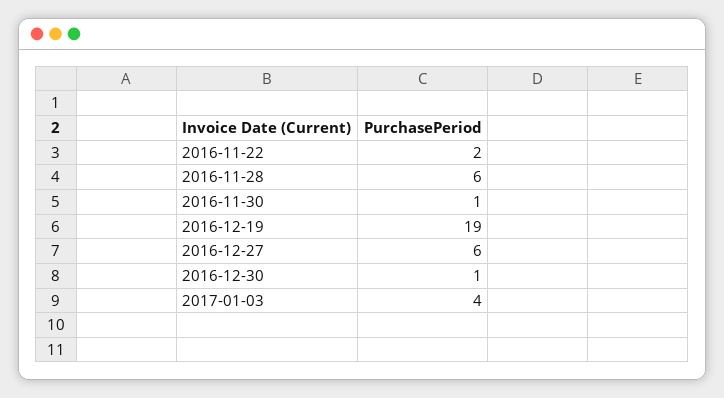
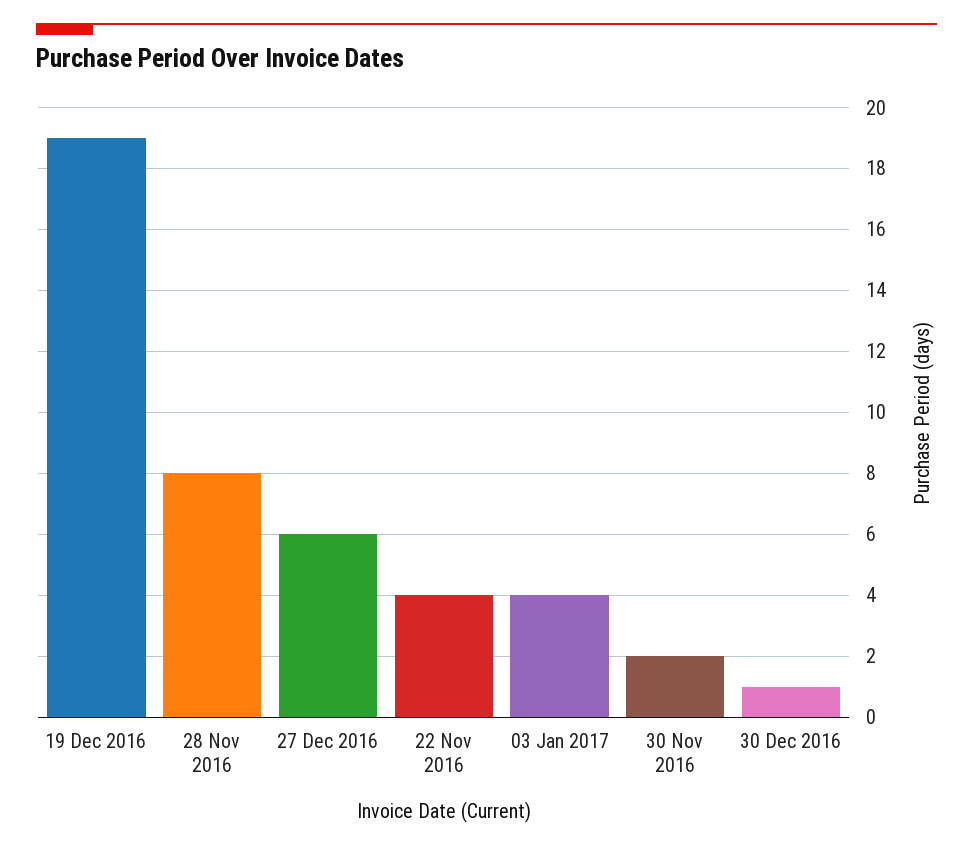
2016-11-22: 2 -> 4
2016-11-28: 6 -> 8
2016-11-30: 1 -> 2

